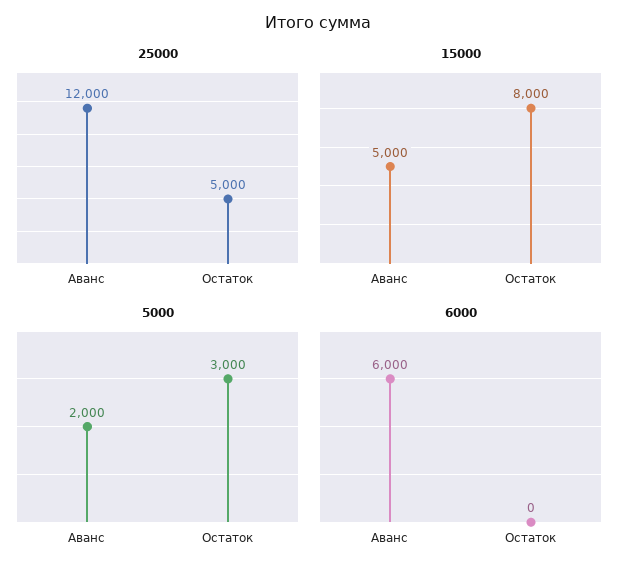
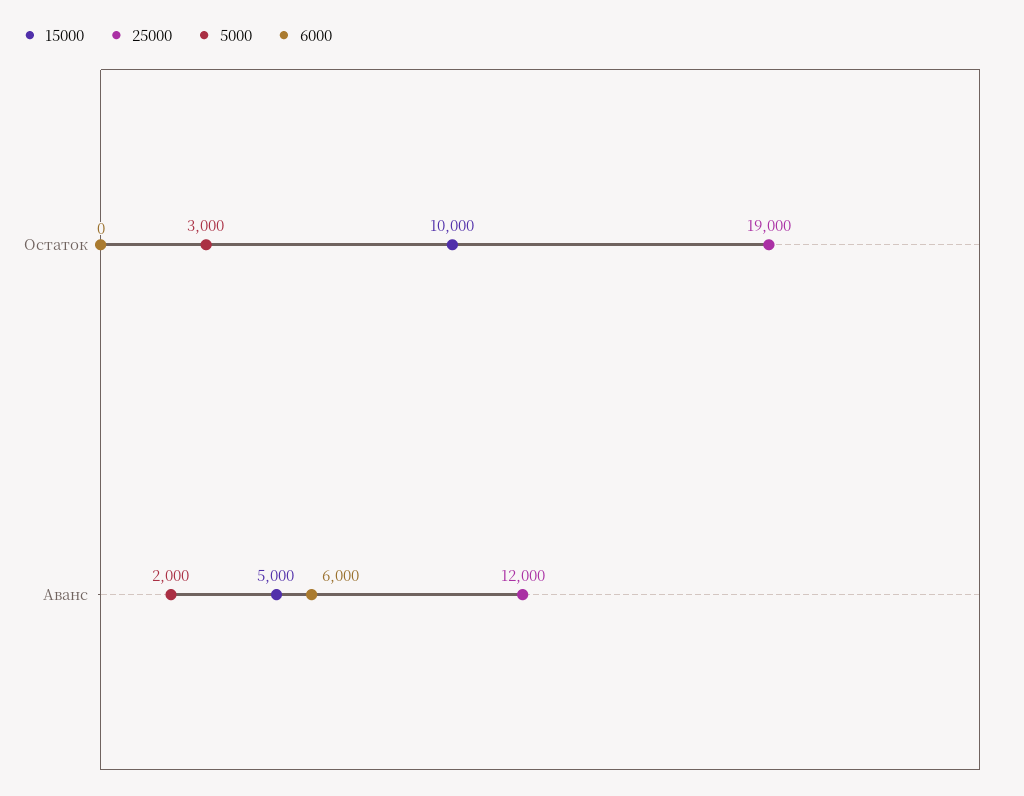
25000, Остаток: 5000 -> 19000
15000, Остаток: 8000 -> 10000

